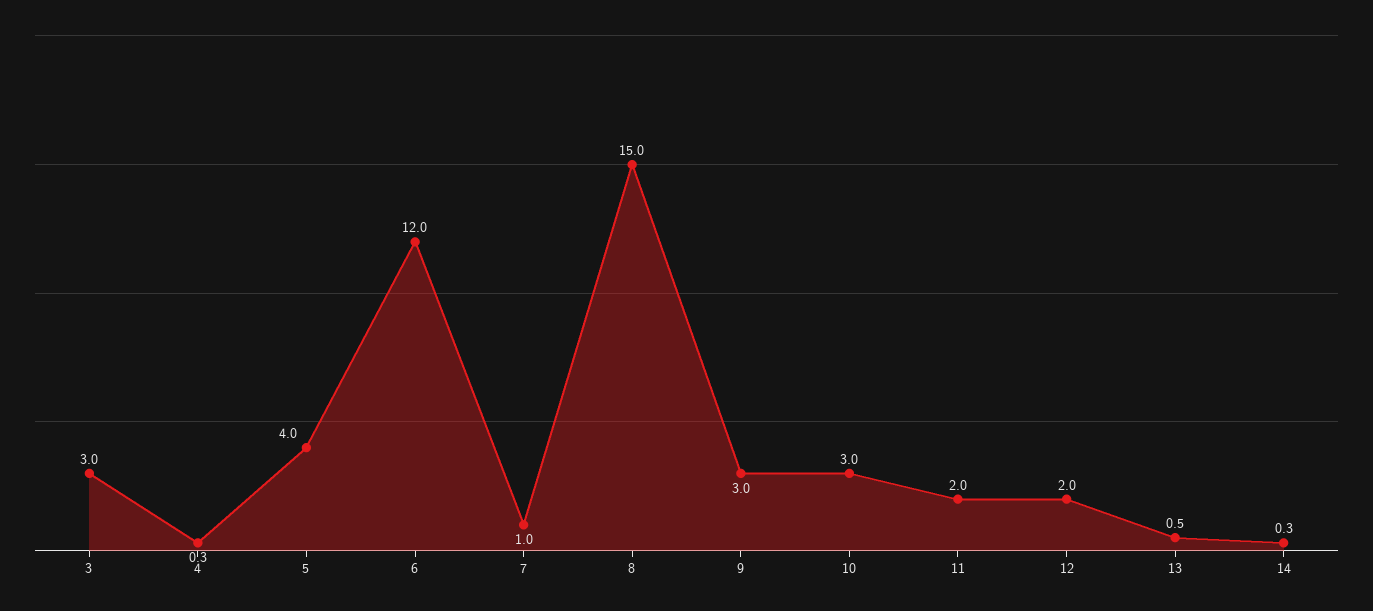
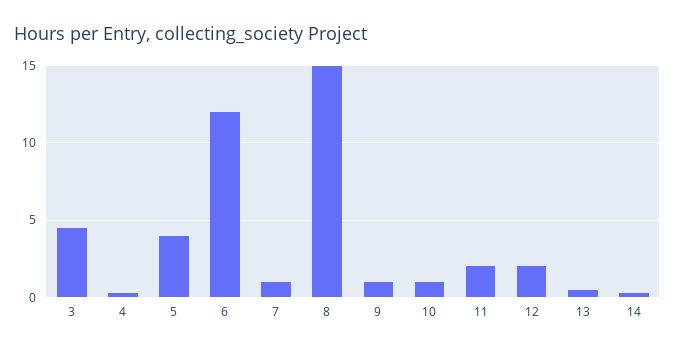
3: 3 -> 4.5
9: 3 -> 1
10: 3 -> 1

